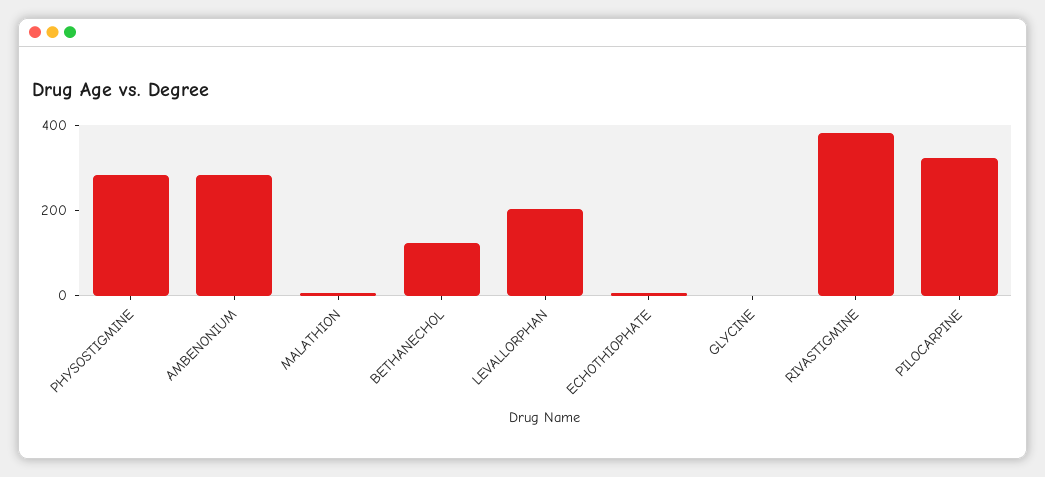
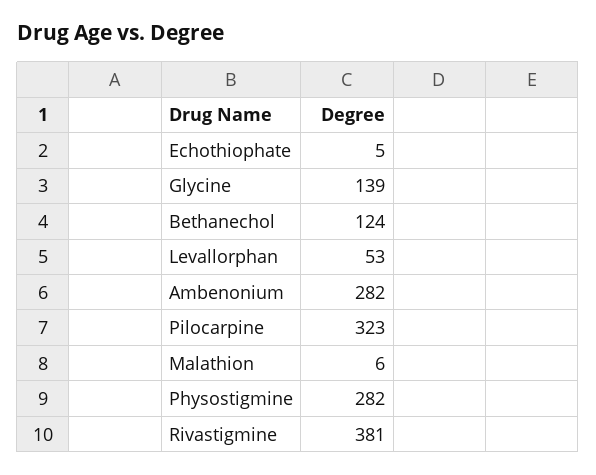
LEVALLORPHAN: 200 -> 53
GLYCINE: 0 -> 139

